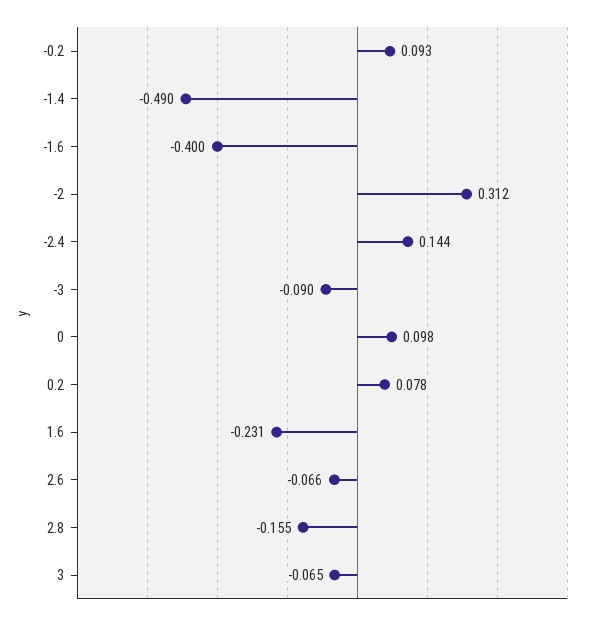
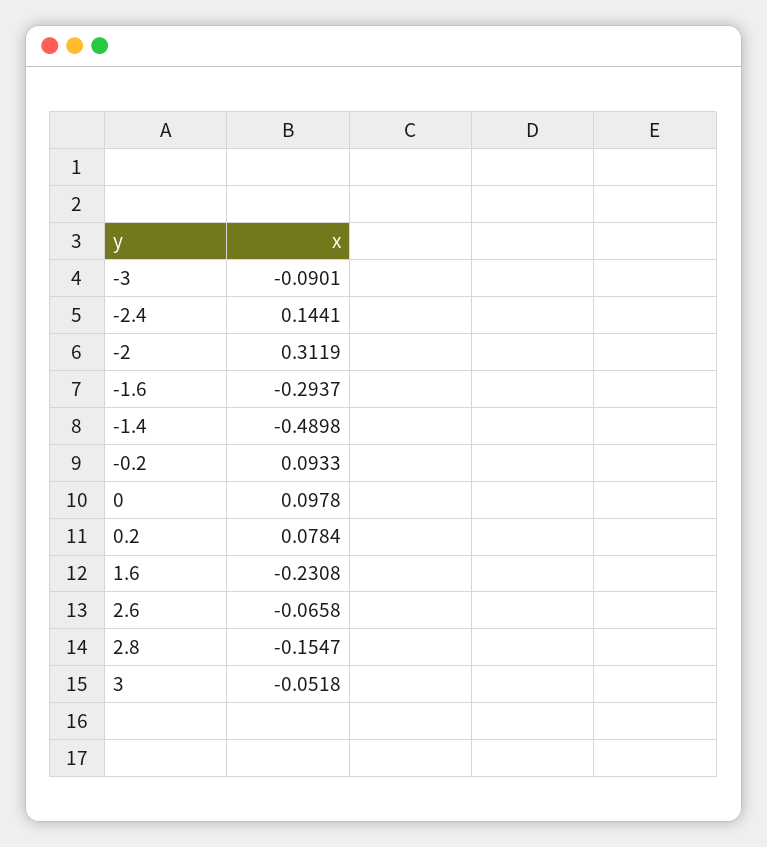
-1.6: -0.4 -> -0.2937
3: -0.065 -> -0.0518

